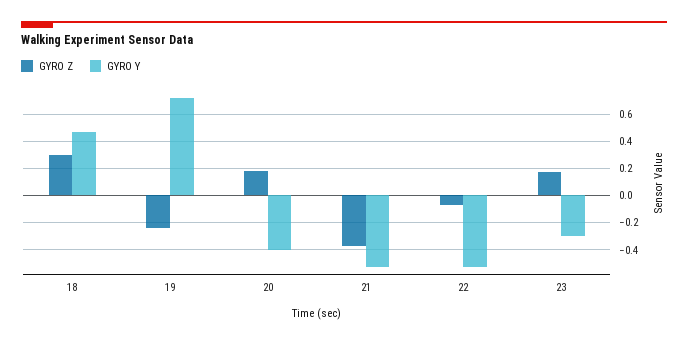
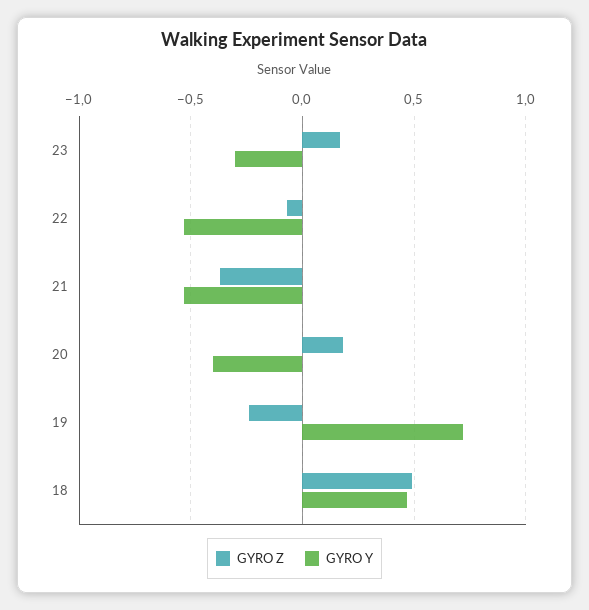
GYRO Z, 18: 0.3 -> 0.5

